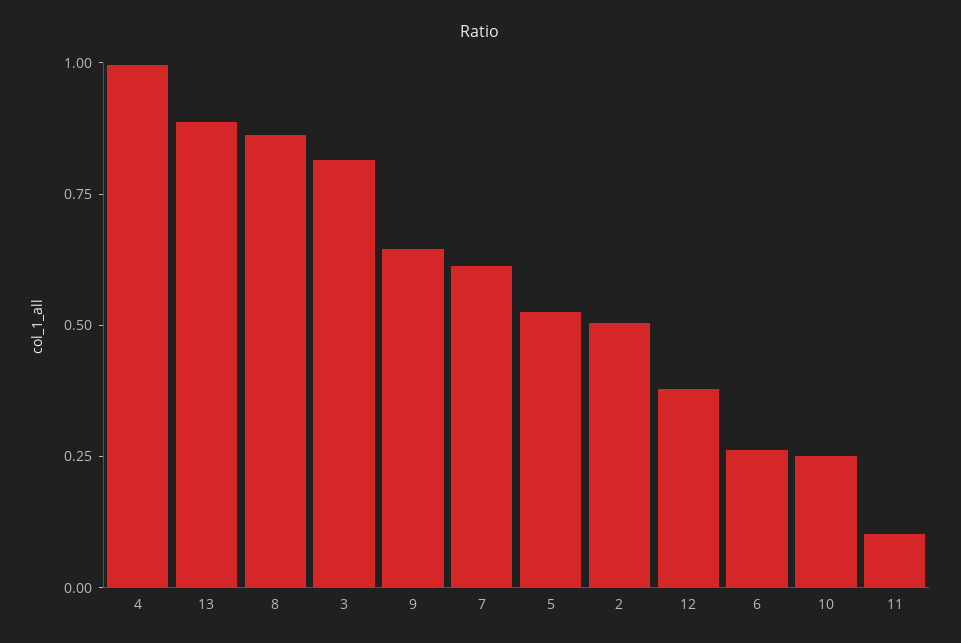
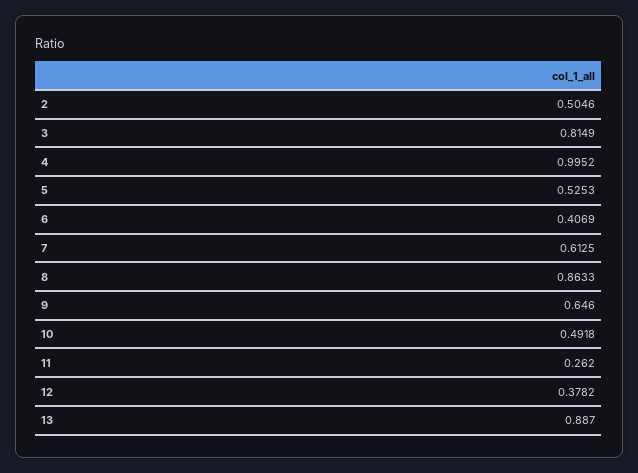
6: 0.25 -> 0.4069
10: 0.25 -> 0.4918
11: 0.1 -> 0.262

